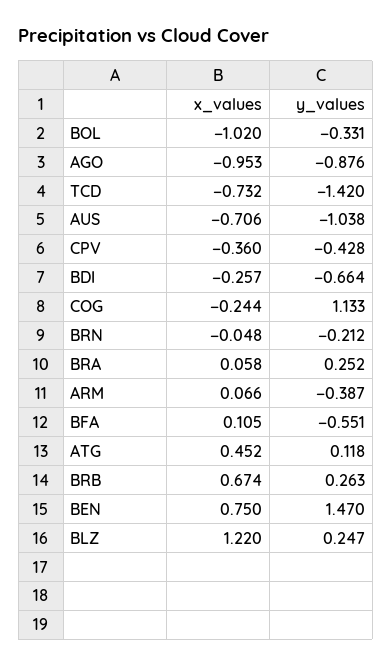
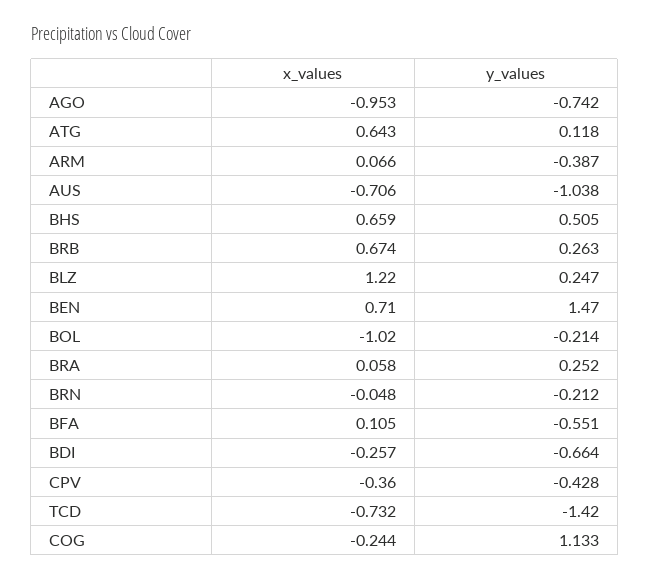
y_values, BOL: -0.331 -> -0.214
y_values, AGO: -0.876 -> -0.742
x_values, ATG: 0.452 -> 0.643
x_values, BEN: 0.75 -> 0.71
x_values, BHS: none -> 0.659
y_values, BHS: none -> 0.505

